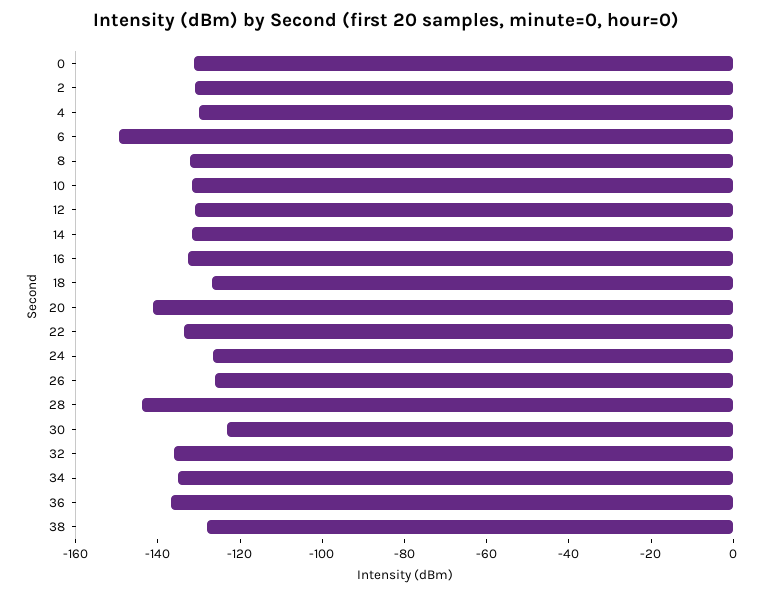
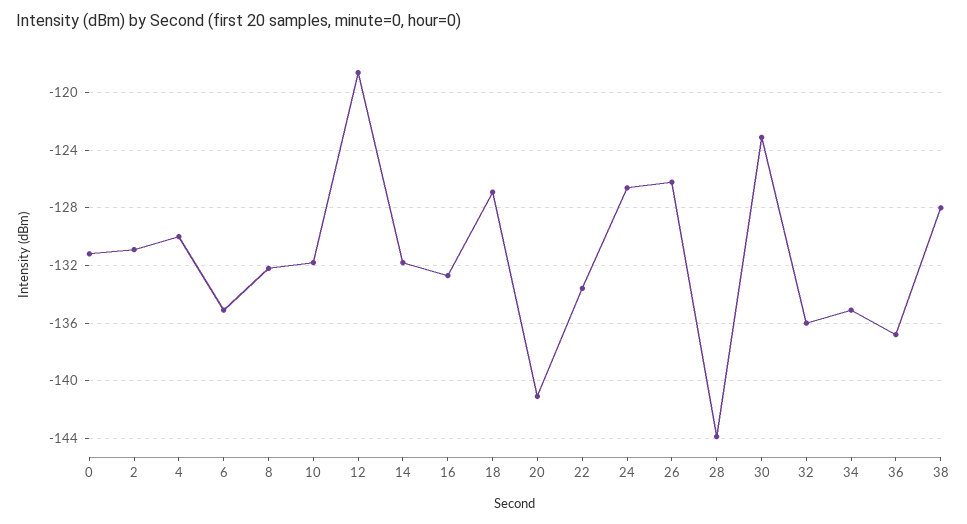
6: -150 -> -135
12: -130 -> -118.5

